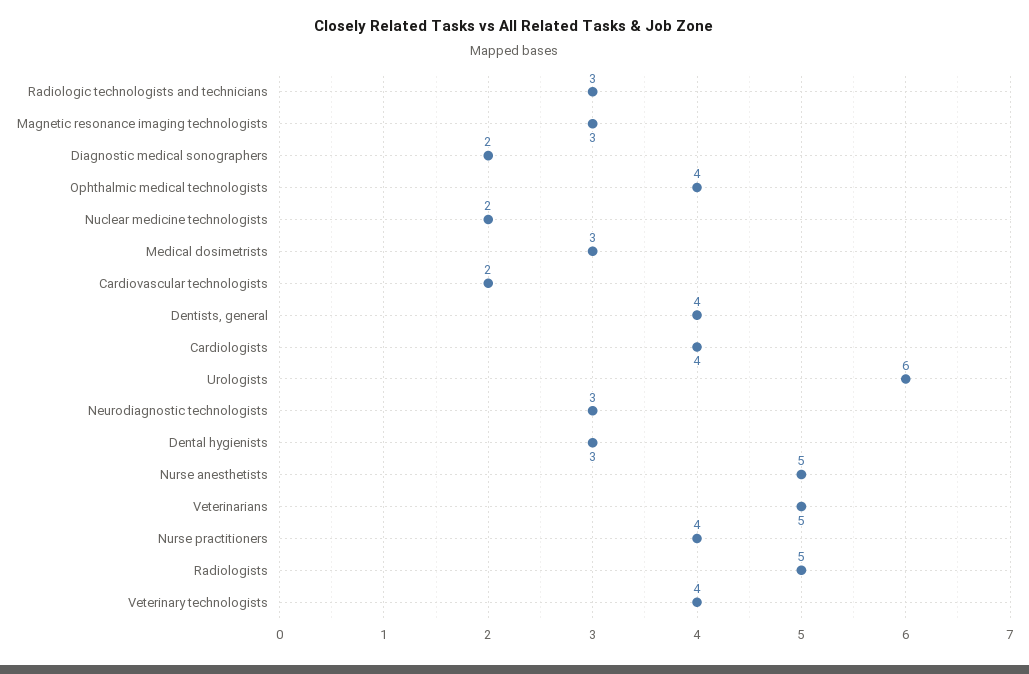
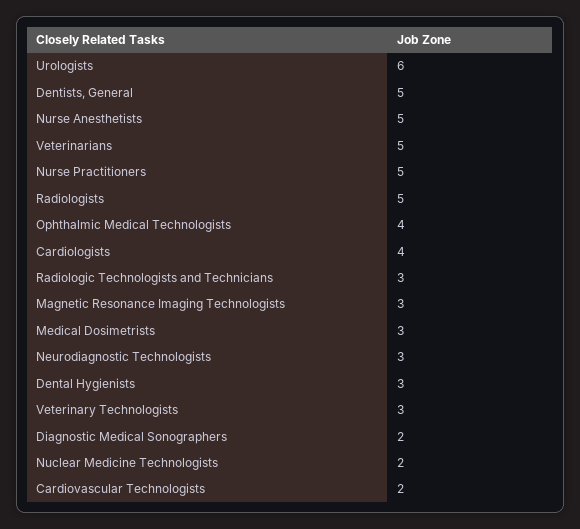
Dentists, general: 4 -> 5
Nurse practitioners: 4 -> 5
Veterinary technologists: 4 -> 3

